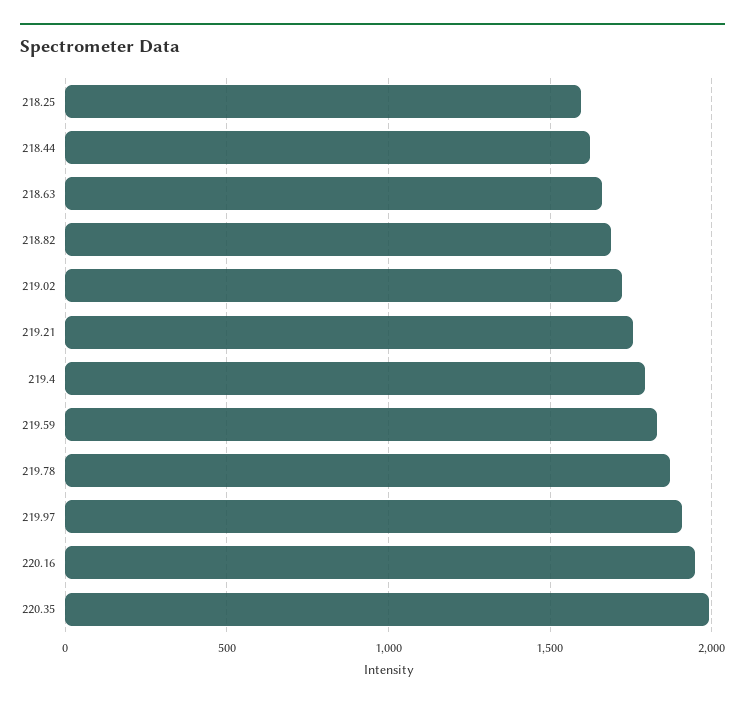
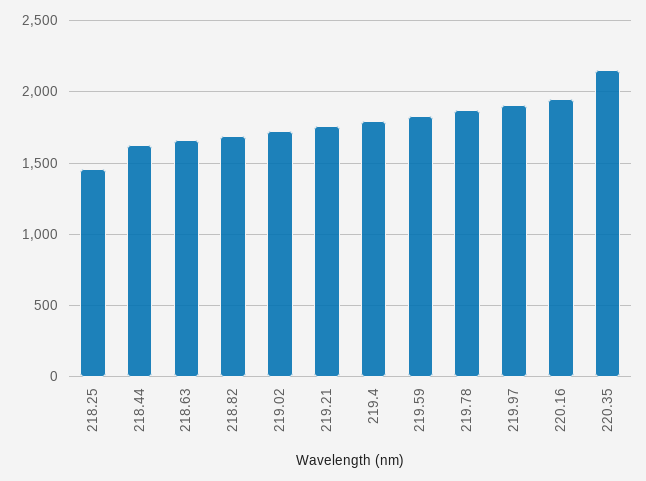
218.25: 1600 -> 1450
220.35: 2000 -> 2150

